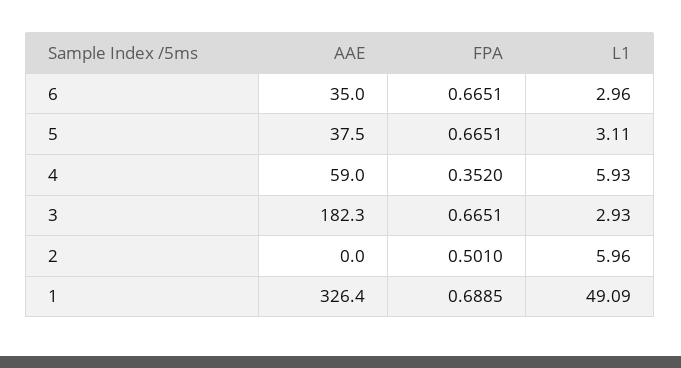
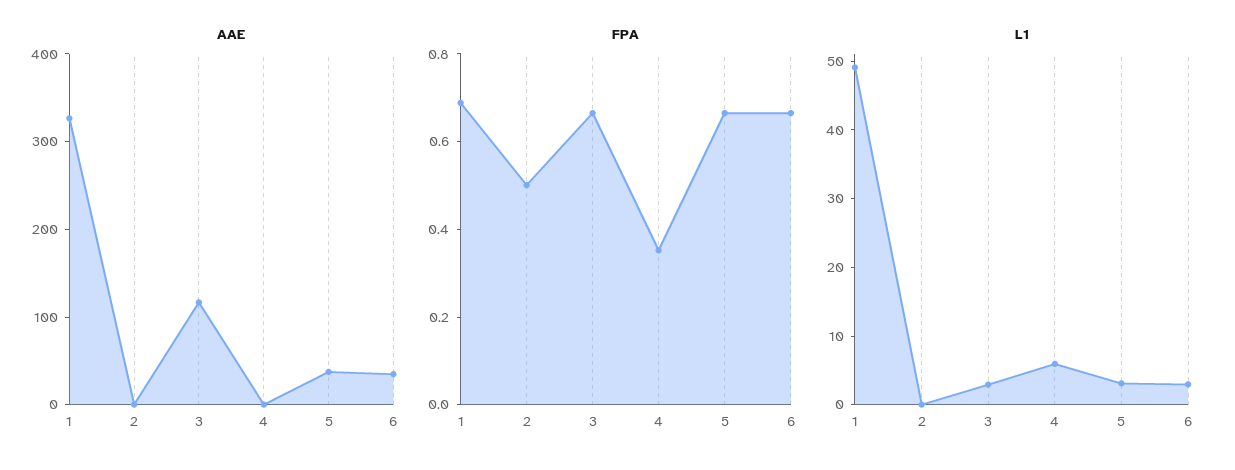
AAE, 4: 59 -> 0
AAE, 3: 182.3 -> 120
L1, 2: 5.96 -> 0

